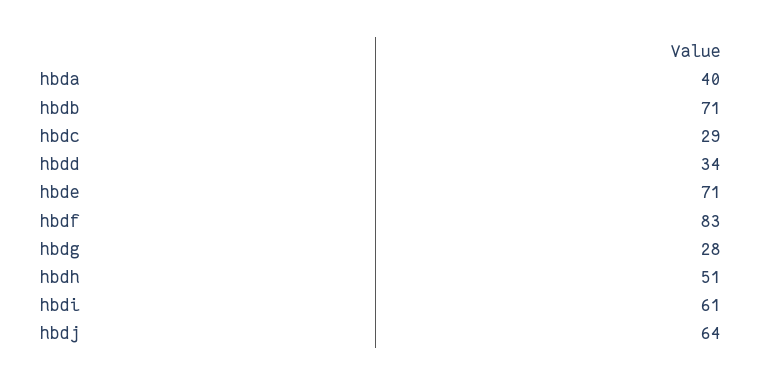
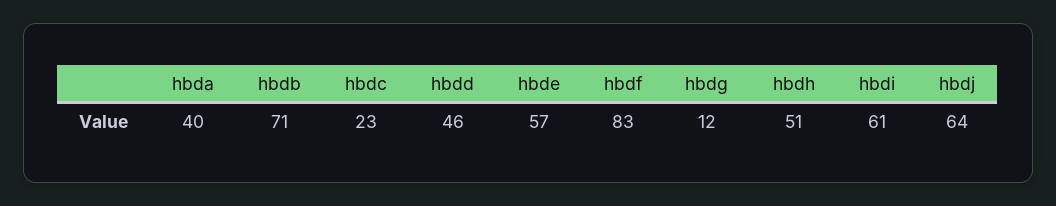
hbdc: 29 -> 23
hbdd: 34 -> 46
hbde: 71 -> 57
hbdg: 28 -> 12

